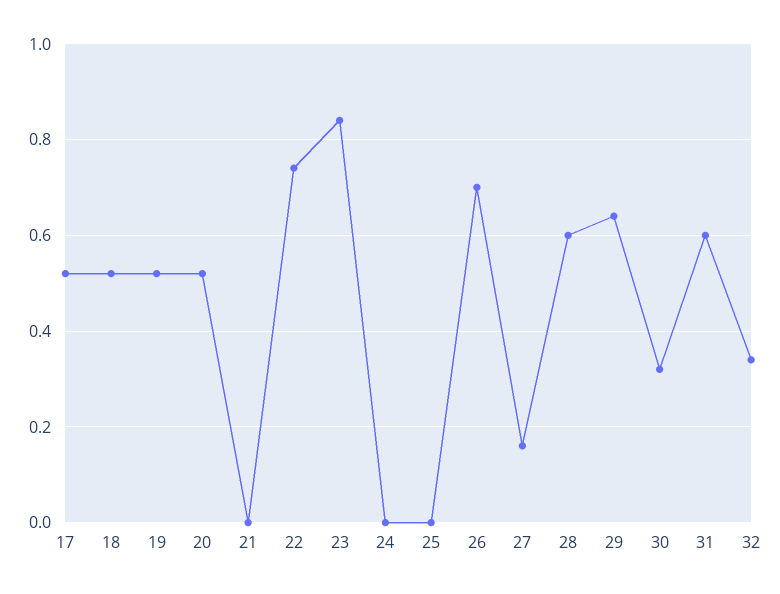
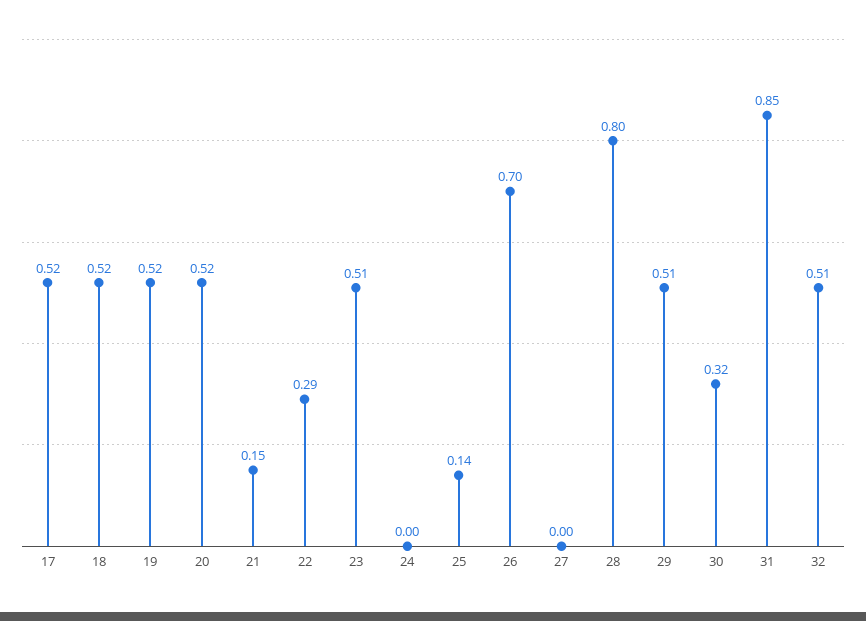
21: 0 -> 0.15
22: 0.75 -> 0.29
23: 0.85 -> 0.51
25: 0 -> 0.14
27: 0.15 -> 0
28: 0.6 -> 0.8
29: 0.65 -> 0.51
31: 0.6 -> 0.85
32: 0.35 -> 0.51

